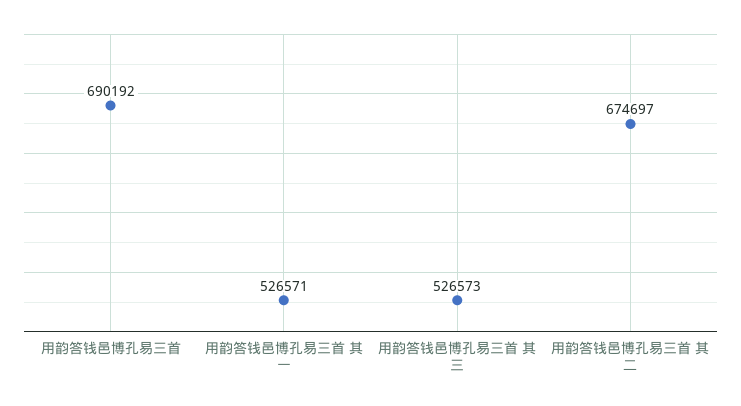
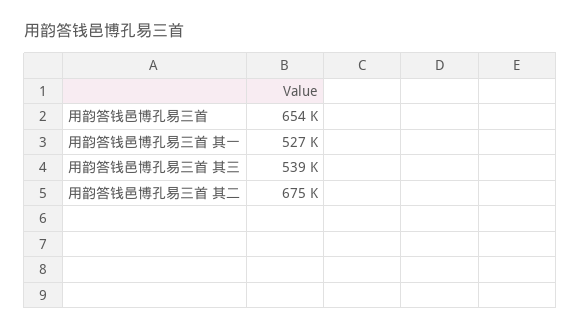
用韵答钱邑博孔易三首: 690192 -> 654000
用韵答钱邑博孔易三首 其三: 526573 -> 539000

